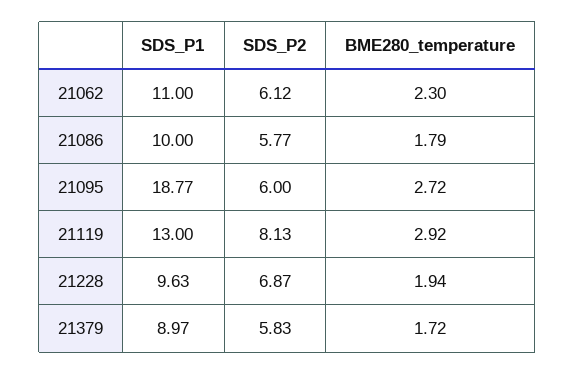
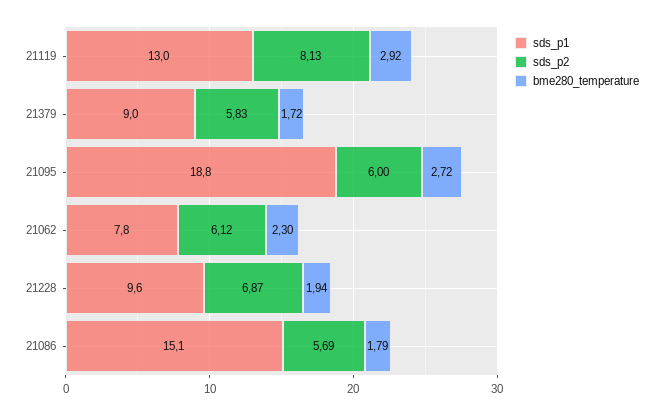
SDS_P1, 21062: 11 -> 7.8
SDS_P1, 21086: 10 -> 15.1
SDS_P2, 21086: 5.77 -> 5.69

